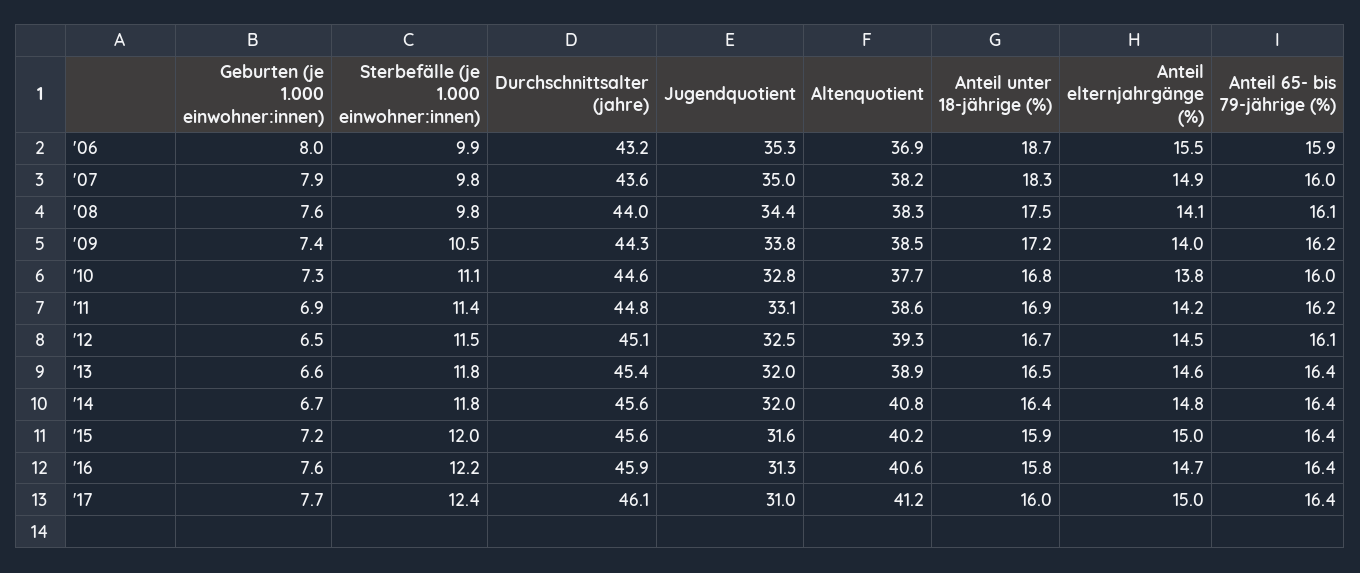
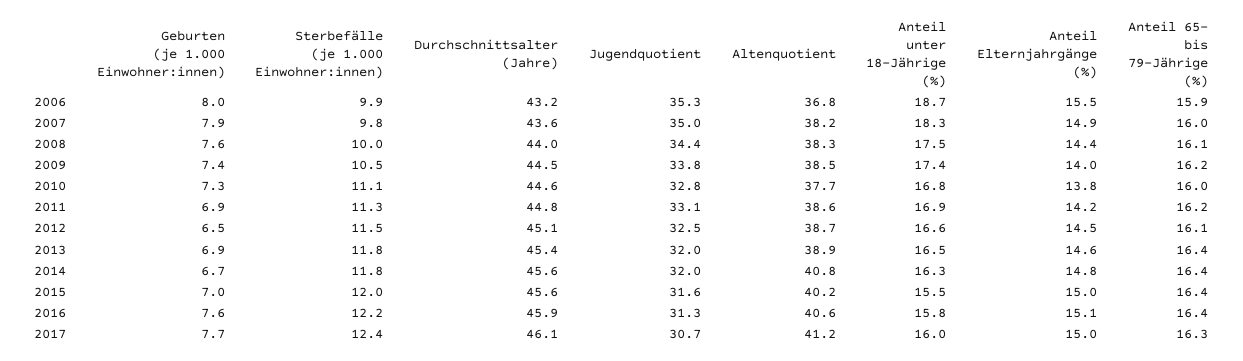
Altenquotient, '06: 36.9 -> 36.8
Sterbefälle (je 1.000 einwohner:innen), '08: 9.8 -> 10
Anteil elternjahrgänge (%), '08: 14.1 -> 14.4
Durchschnittsalter (jahre), '09: 44.3 -> 44.5
Anteil unter 18-jährige (%), '09: 17.2 -> 17.4
Sterbefälle (je 1.000 einwohner:innen), '11: 11.4 -> 11.3
Altenquotient, '12: 39.3 -> 38.7
Anteil unter 18-jährige (%), '12: 16.7 -> 16.6
Geburten (je 1.000 einwohner:innen), '13: 6.6 -> 6.9
Anteil unter 18-jährige (%), '14: 16.4 -> 16.3
Geburten (je 1.000 einwohner:innen), '15: 7.2 -> 7
Anteil unter 18-jährige (%), '15: 15.9 -> 15.5
Anteil elternjahrgänge (%), '16: 14.7 -> 15.1
Jugendquotient, '17: 31 -> 30.7
Anteil 65- bis 79-jährige (%), '17: 16.4 -> 16.3

